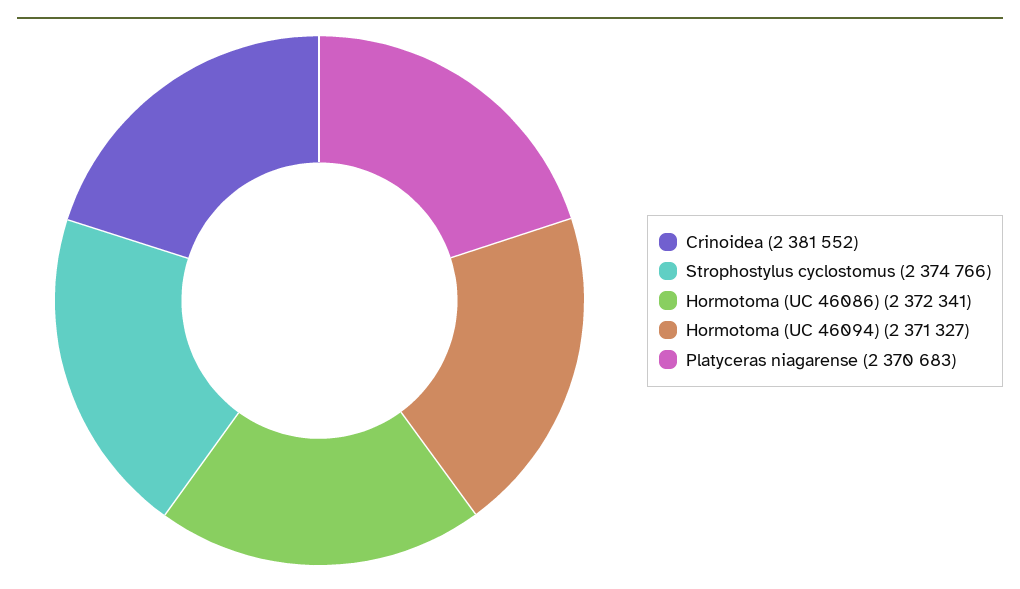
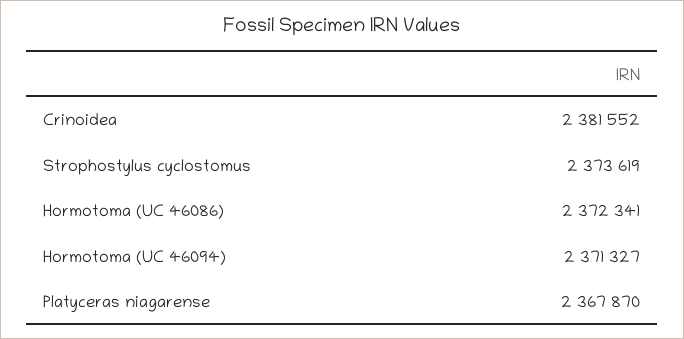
Strophostylus cyclostomus: 2374766 -> 2373619
Platyceras niagarense: 2370683 -> 2367870

